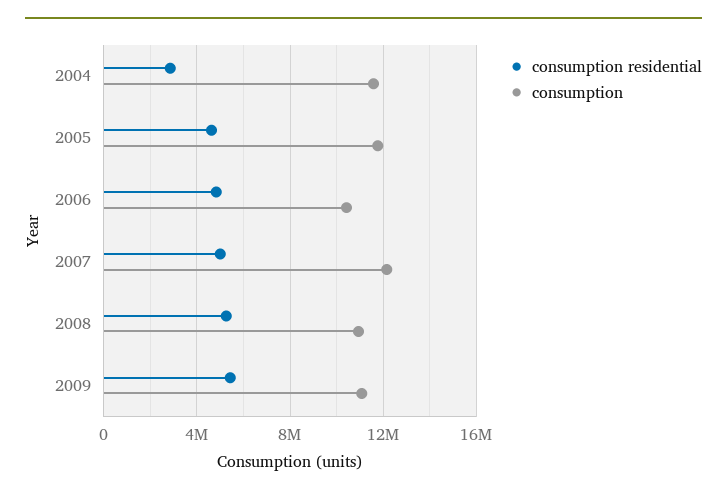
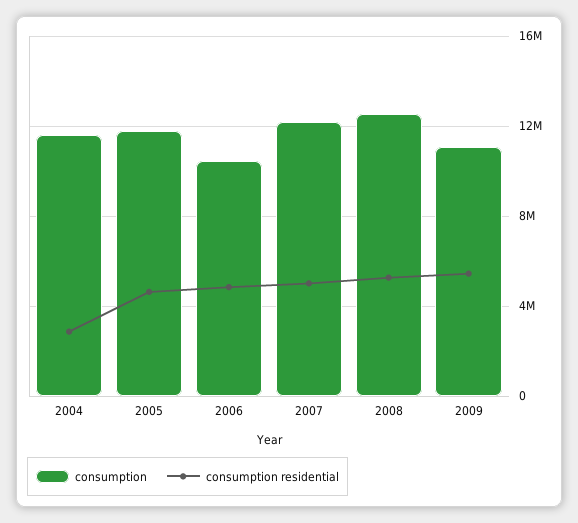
consumption, 2008: 11000000 -> 12500000

